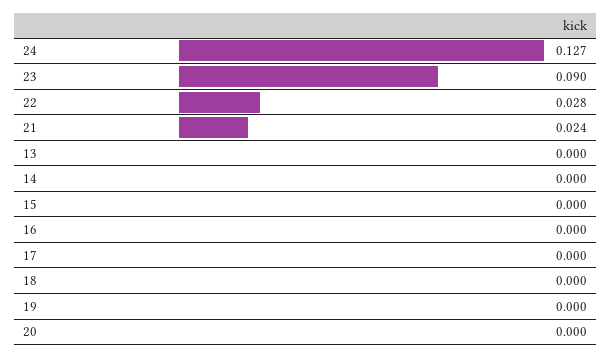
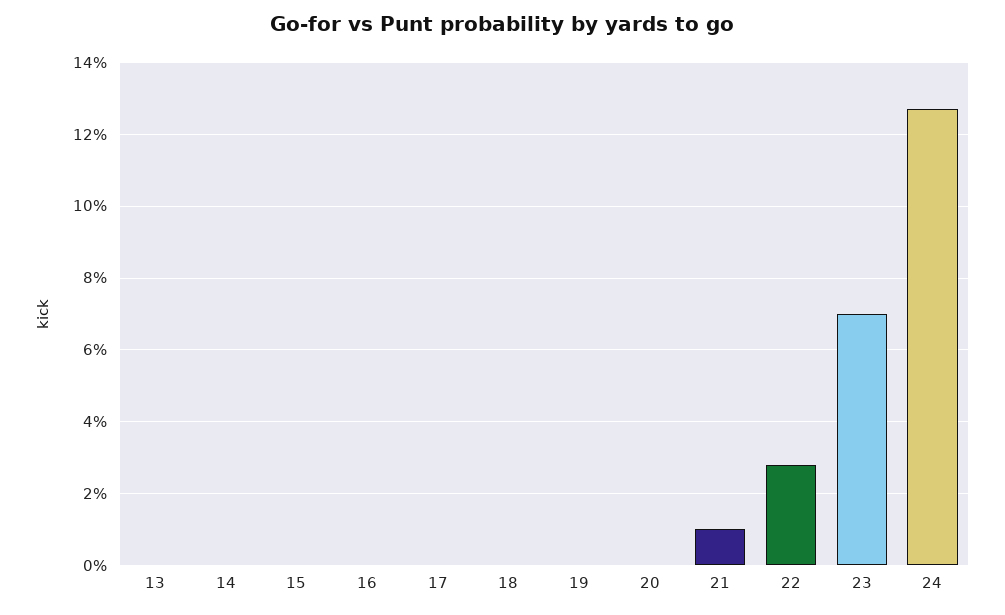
23: 0.09 -> 0.07
21: 0.024 -> 0.01

